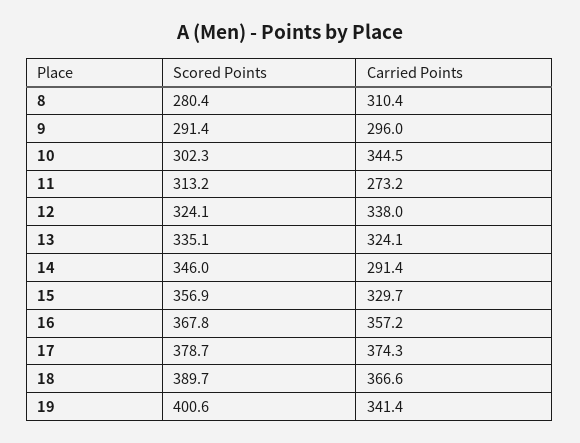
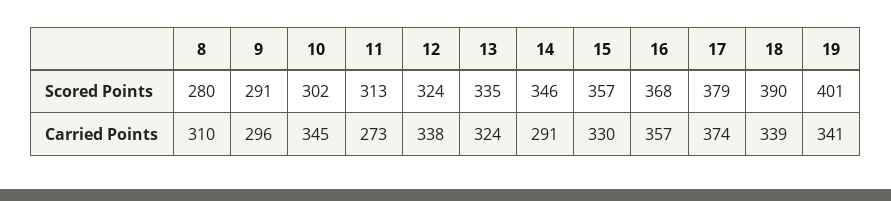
Carried Points, 18: 366.6 -> 339

